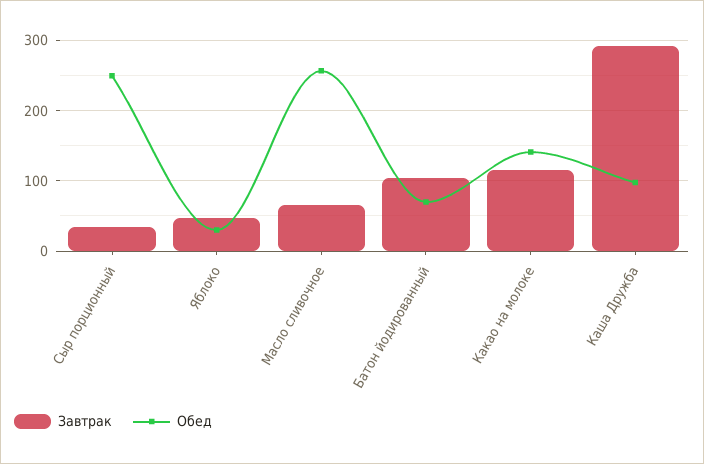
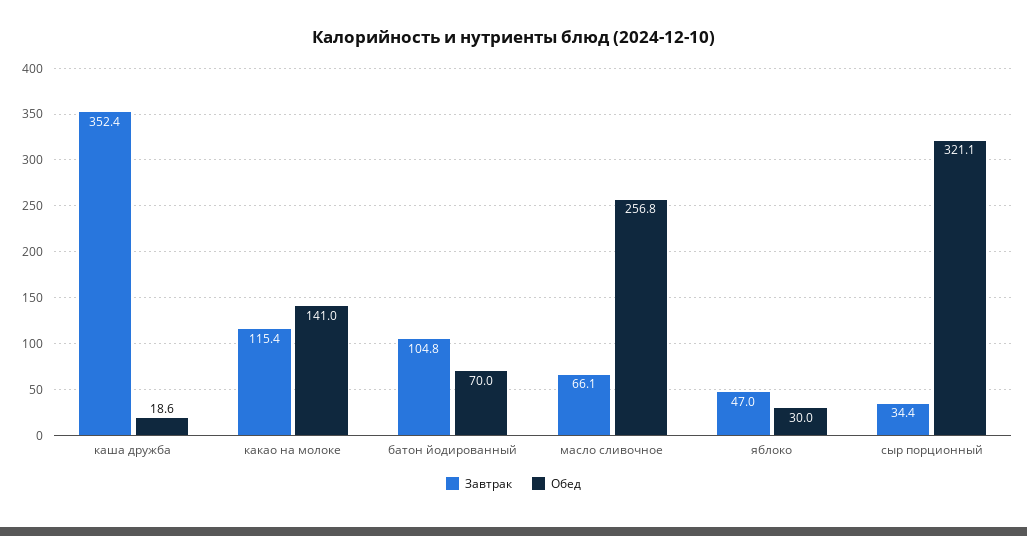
Обед, Сыр порционный: 250 -> 321.1
Завтрак, Каша Дружба: 290 -> 352.4
Обед, Каша Дружба: 100 -> 18.6

